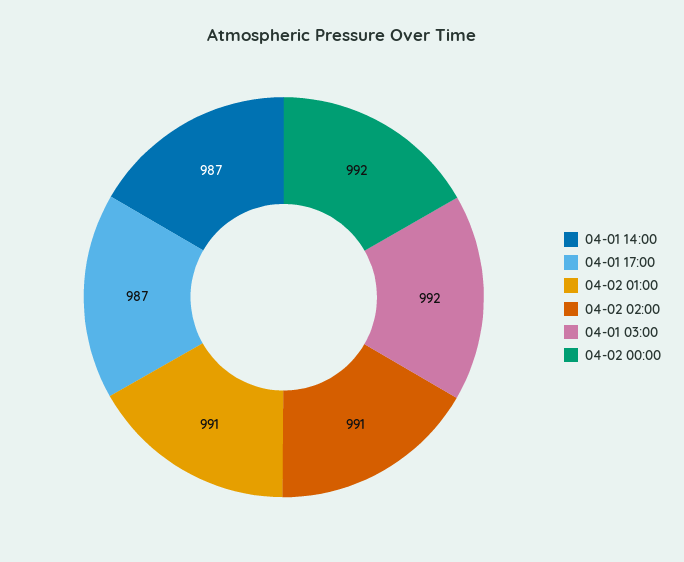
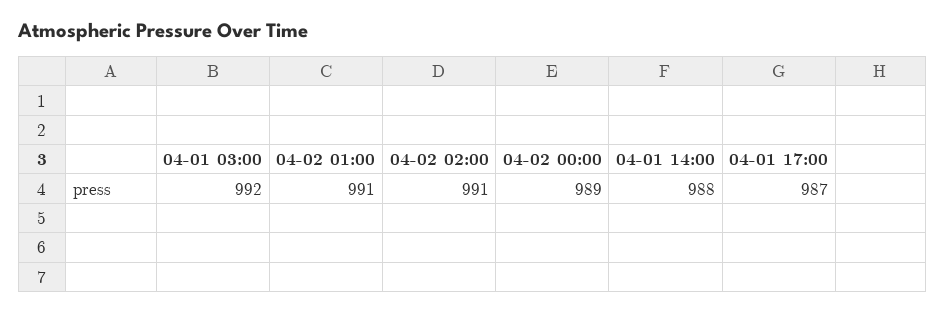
04-01 14:00: 987 -> 988
04-02 00:00: 992 -> 989

